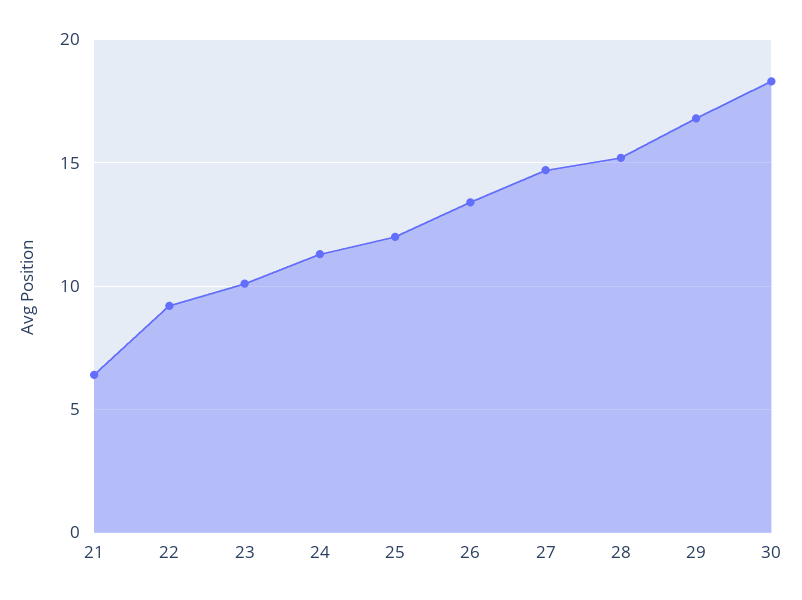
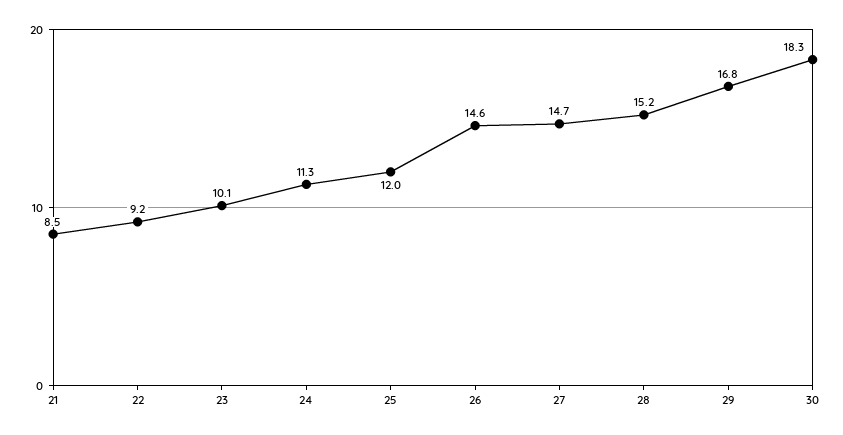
21: 6.5 -> 8.5
26: 13.5 -> 14.6

